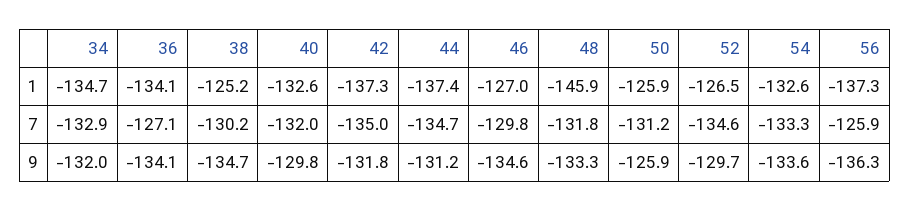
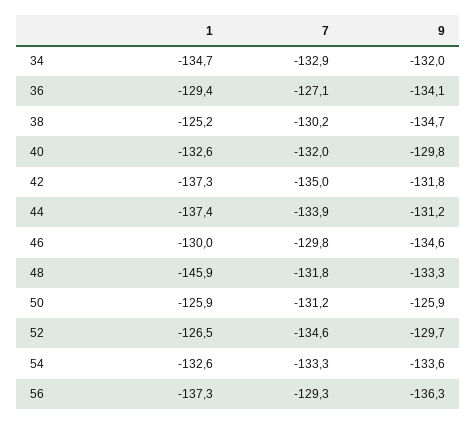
36, 1: -134.1 -> -129.4
46, 1: -127 -> -130
44, 7: -134.7 -> -133.9
56, 7: -125.9 -> -129.3

